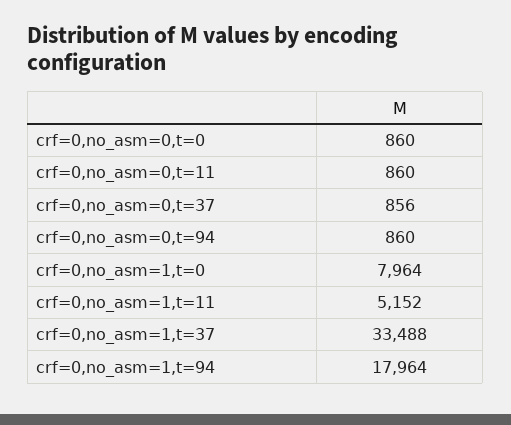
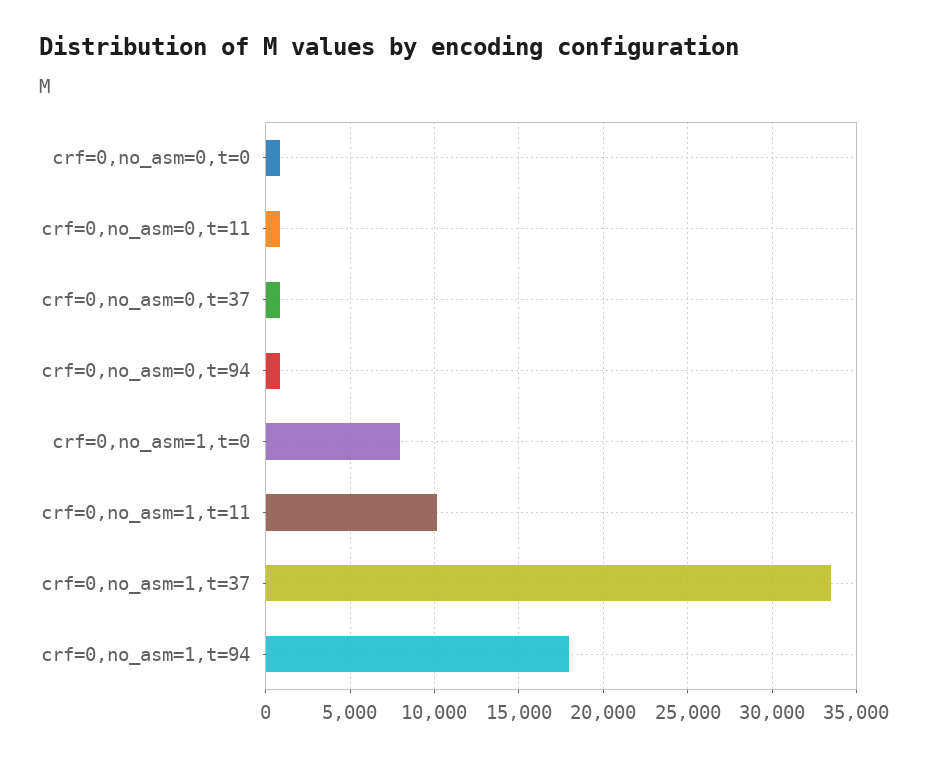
crf=0,no_asm=1,t=11: 5152 -> 10000

